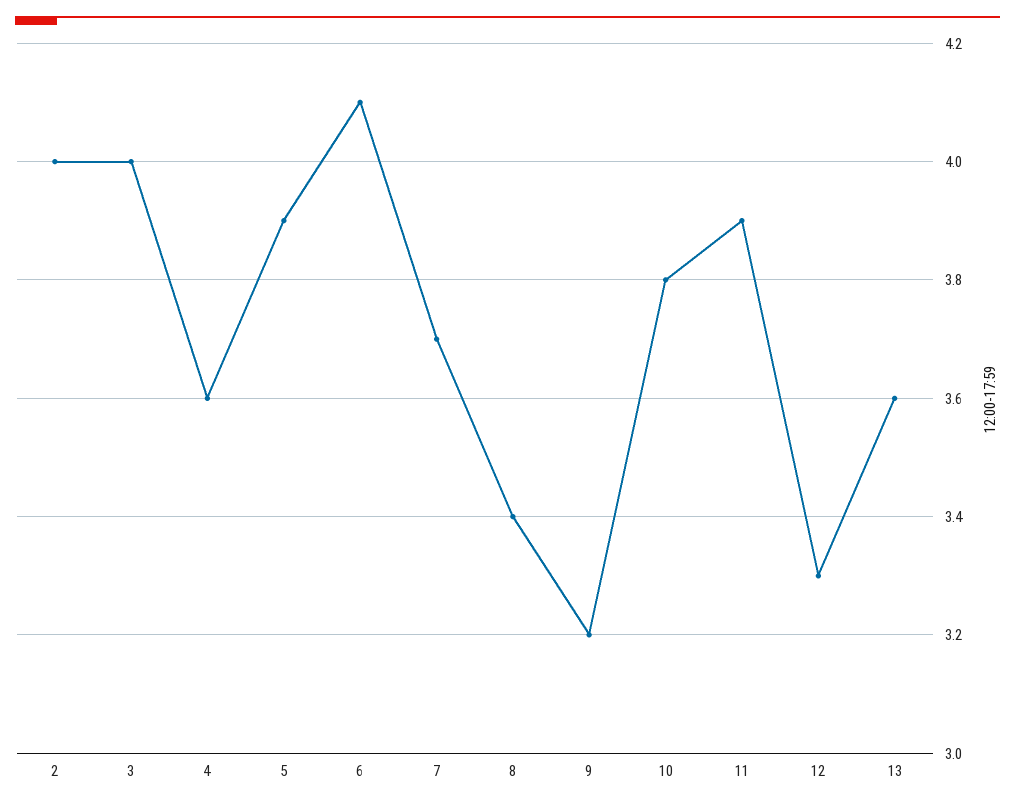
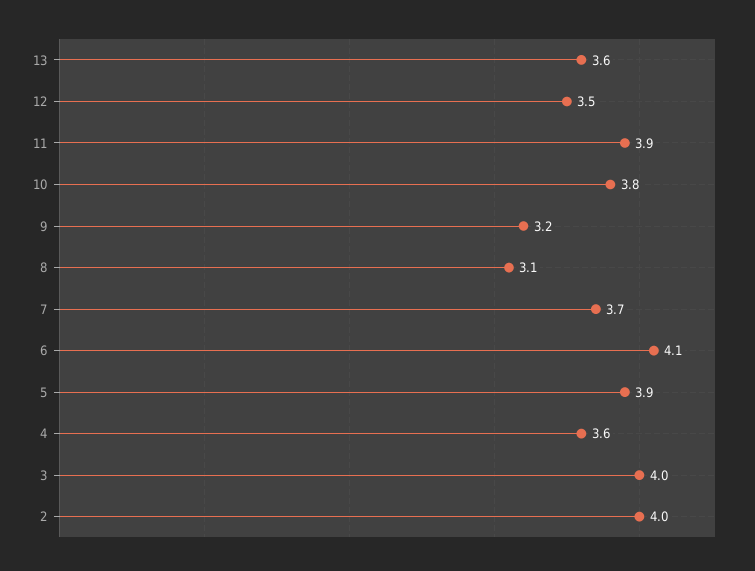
8: 3.4 -> 3.1
12: 3.3 -> 3.5

